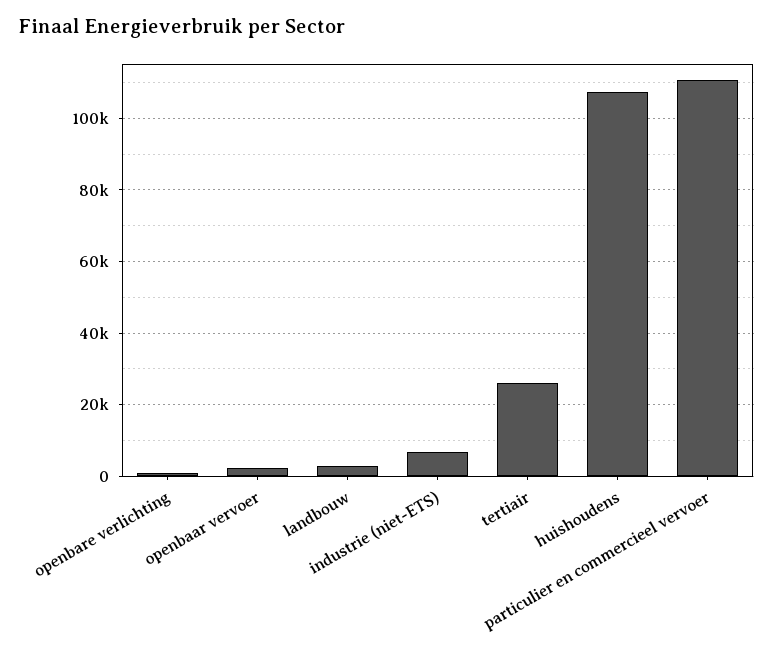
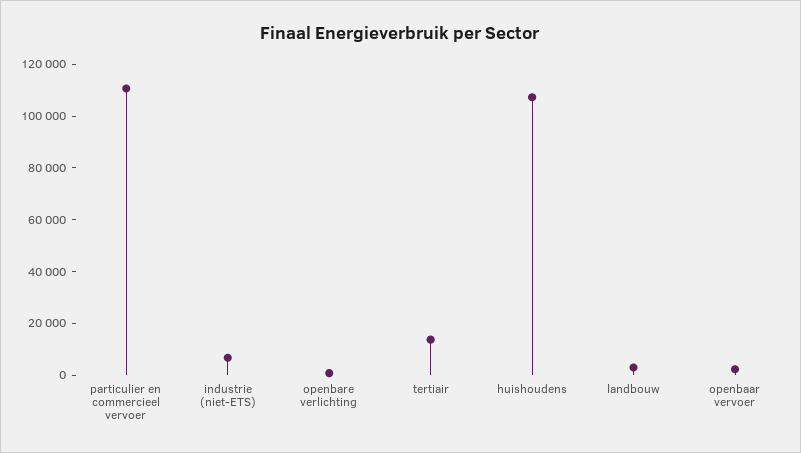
tertiair: 26000 -> 15000

